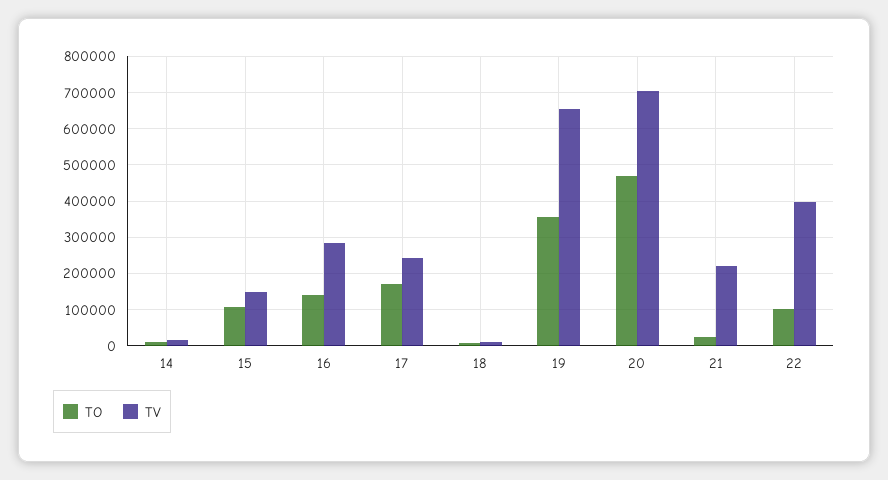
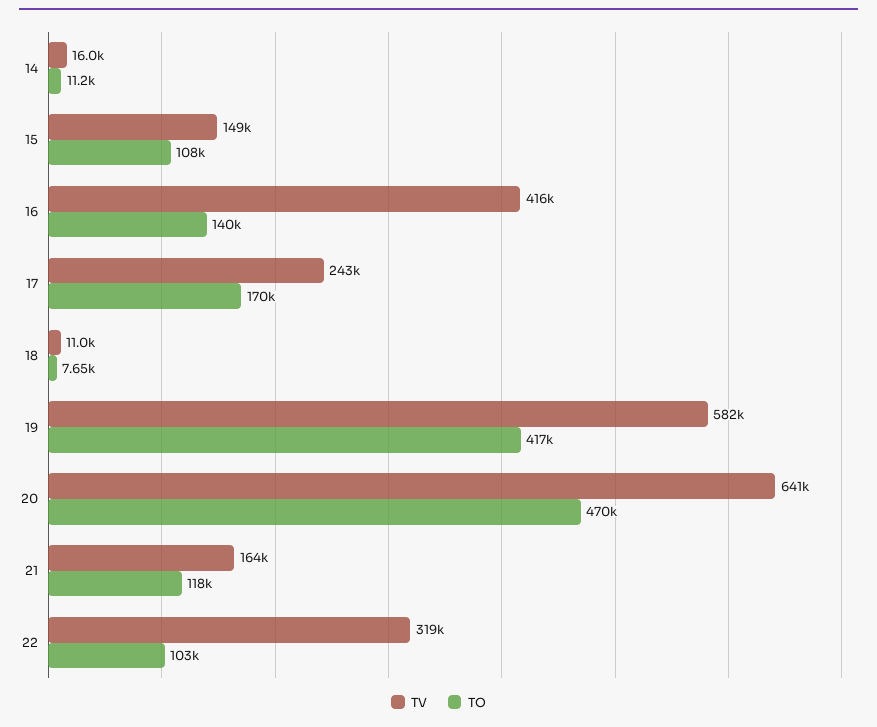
TV, 16: 280000 -> 416000
TO, 19: 360000 -> 417000
TV, 19: 660000 -> 582000
TV, 20: 700000 -> 641000
TO, 21: 20000 -> 118000
TV, 21: 220000 -> 164000
TV, 22: 400000 -> 319000

